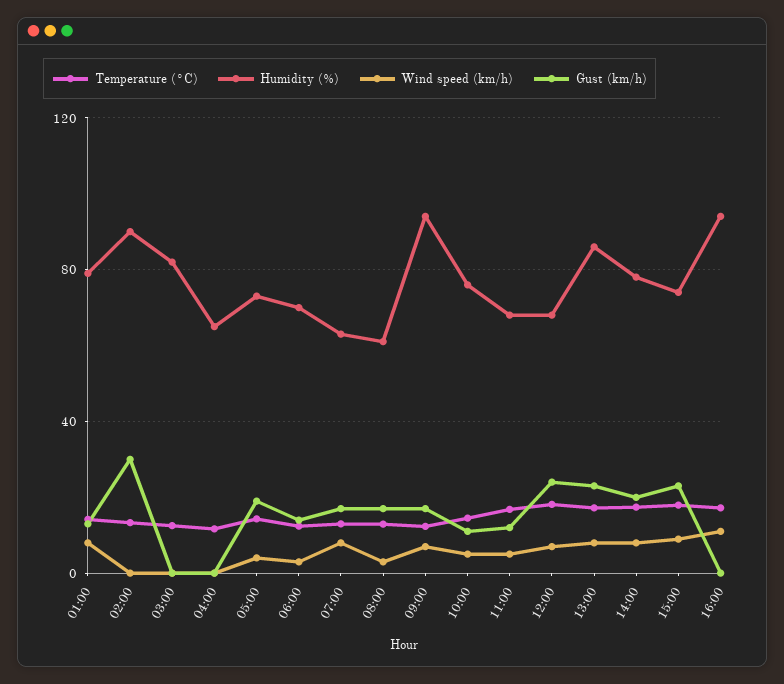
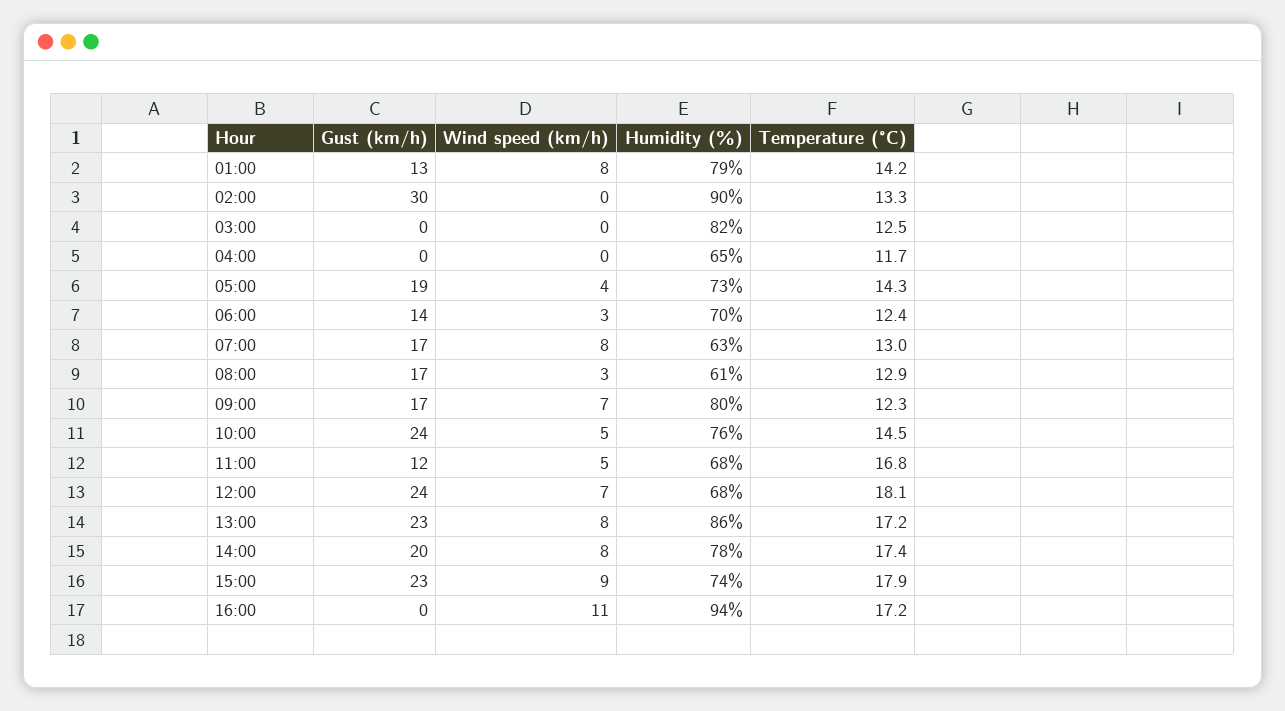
Humidity (%), 09:00: 95 -> 80
Gust (km/h), 10:00: 10 -> 24

